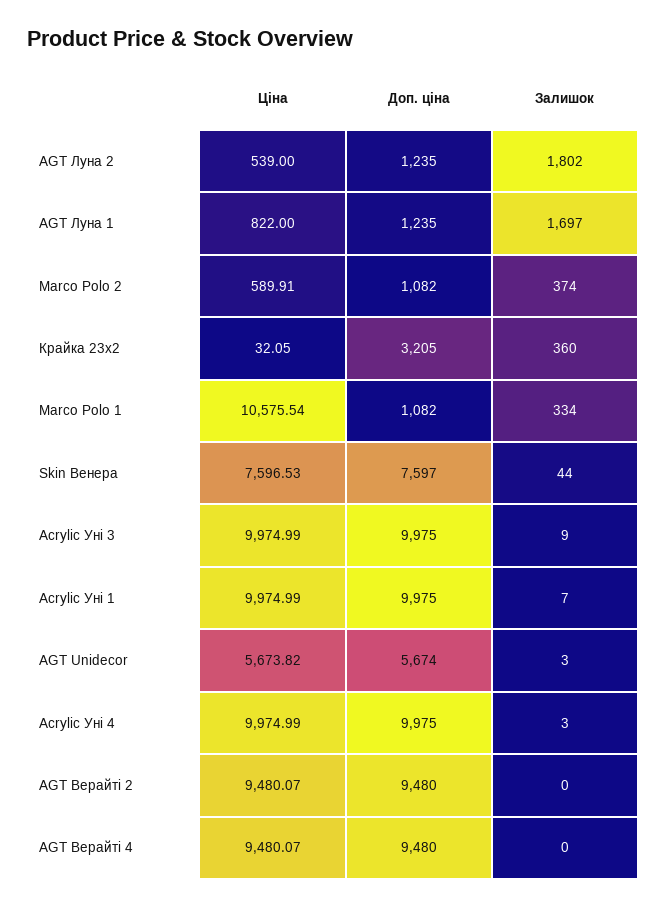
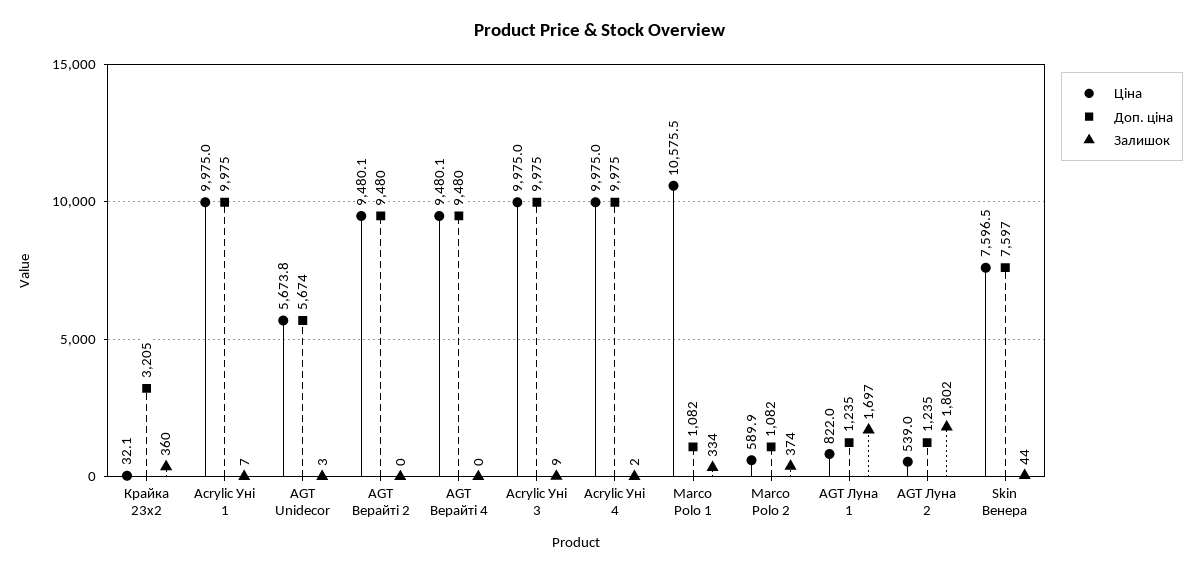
Залишок, Acrylic Уні 4: 3 -> 2

